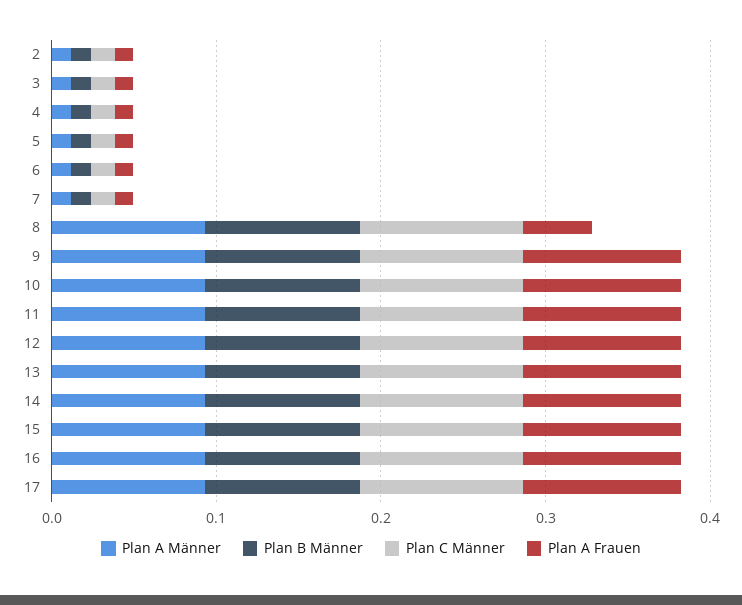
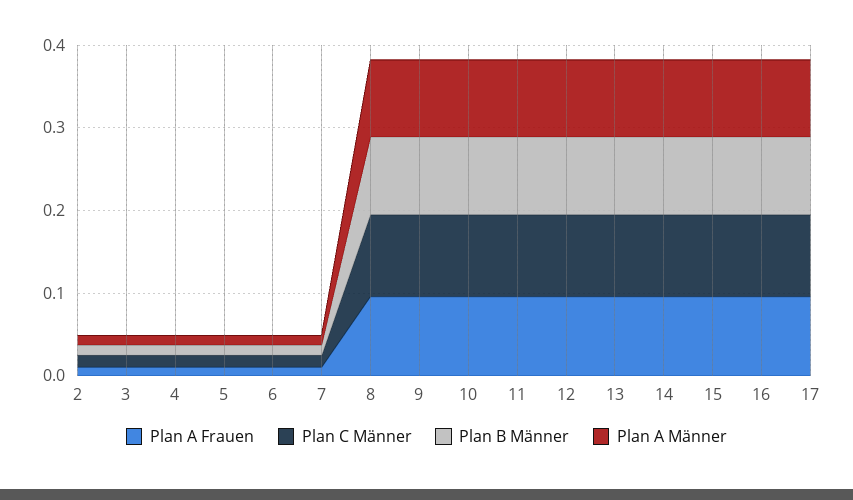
Plan A Frauen, 8: 0.04 -> 0.1

